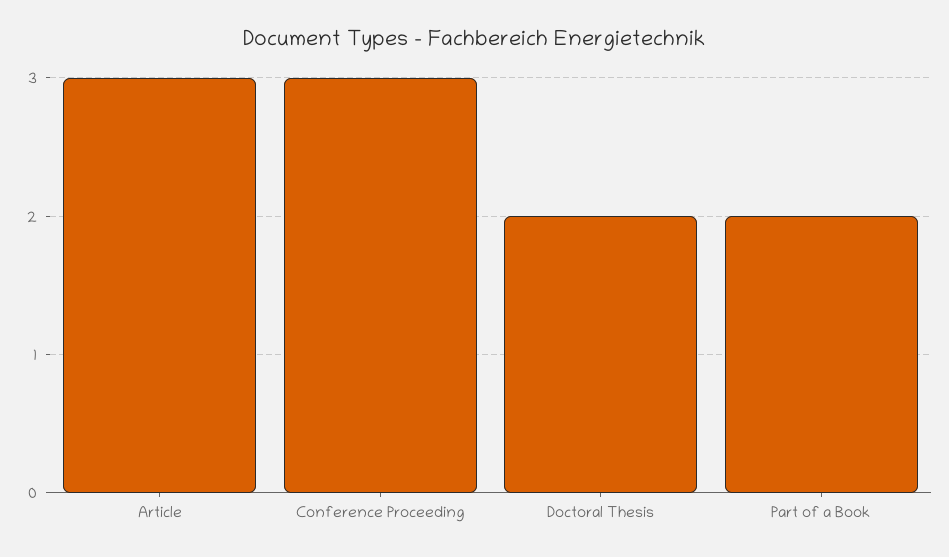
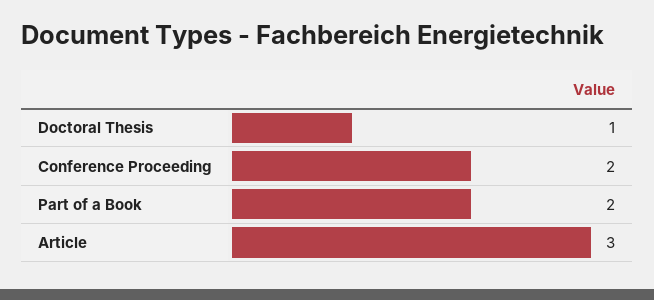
Conference Proceeding: 3 -> 2
Doctoral Thesis: 2 -> 1

